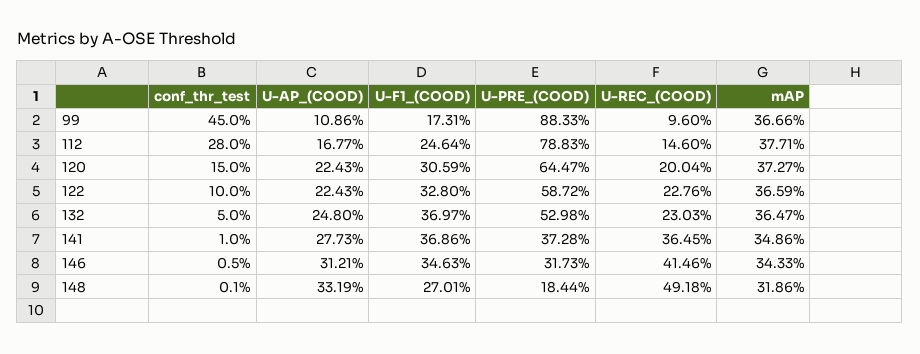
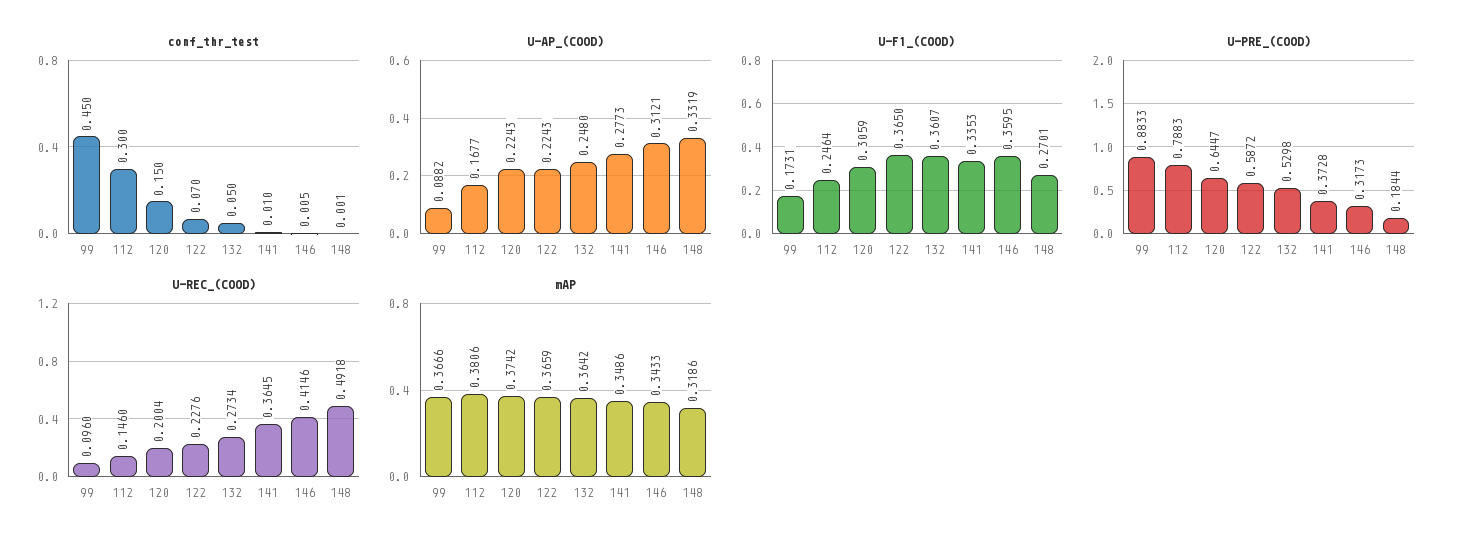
U-AP_(COOD), 99: 0.1086 -> 0.0882
conf_thr_test, 112: 0.28 -> 0.3
mAP, 112: 0.3771 -> 0.3806
mAP, 120: 0.3727 -> 0.3742
conf_thr_test, 122: 0.1 -> 0.07
U-F1_(COOD), 122: 0.328 -> 0.365
U-F1_(COOD), 132: 0.3697 -> 0.3607
U-REC_(COOD), 132: 0.2303 -> 0.2734
mAP, 132: 0.3647 -> 0.3642
U-F1_(COOD), 141: 0.3686 -> 0.3353
U-F1_(COOD), 146: 0.3463 -> 0.3595

